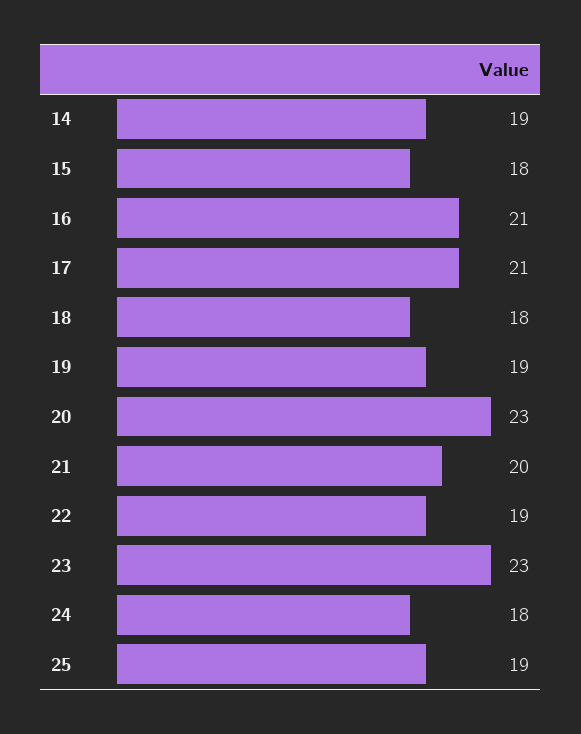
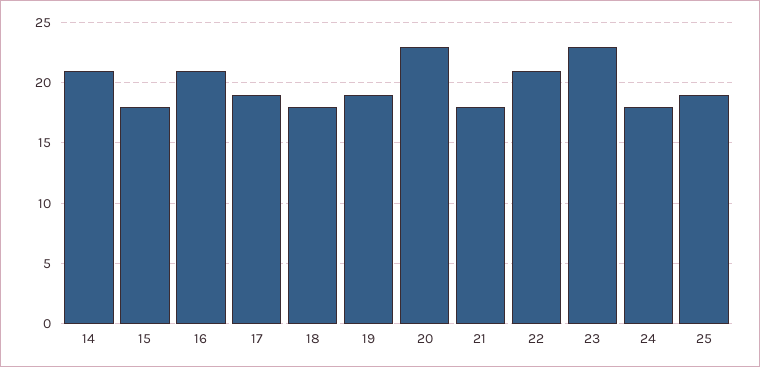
14: 19 -> 21
17: 21 -> 19
21: 20 -> 18
22: 19 -> 21

